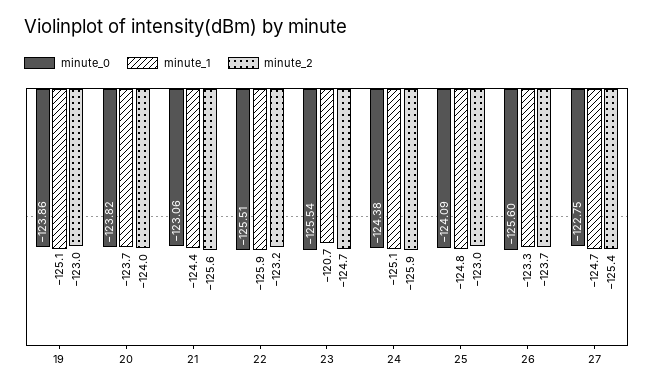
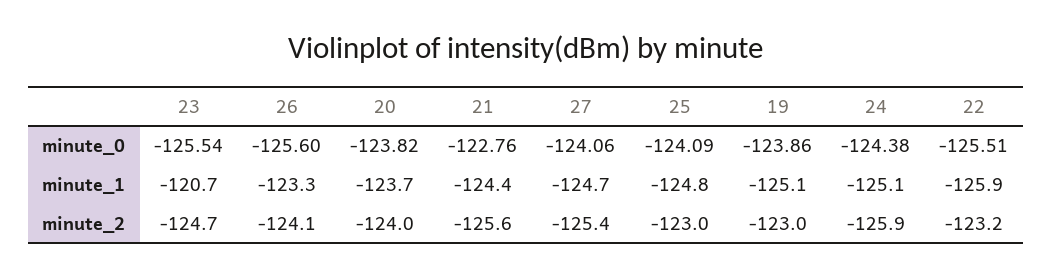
minute_0, 21: -123.06 -> -122.76
minute_2, 26: -123.7 -> -124.1
minute_0, 27: -122.75 -> -124.06

